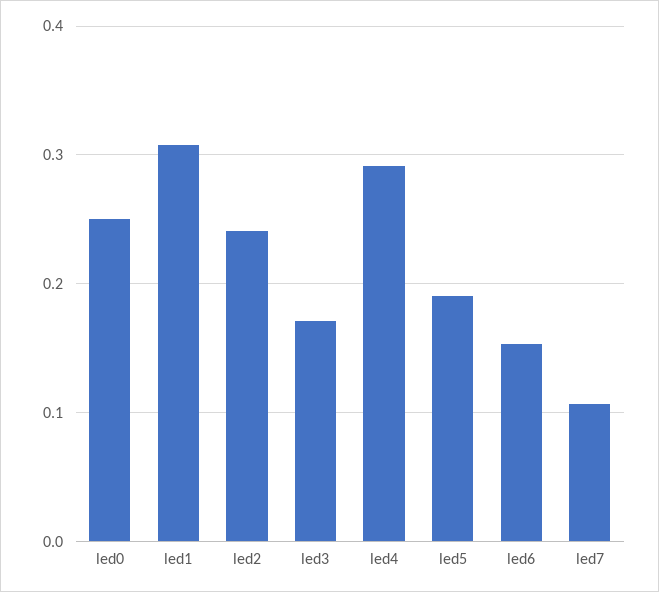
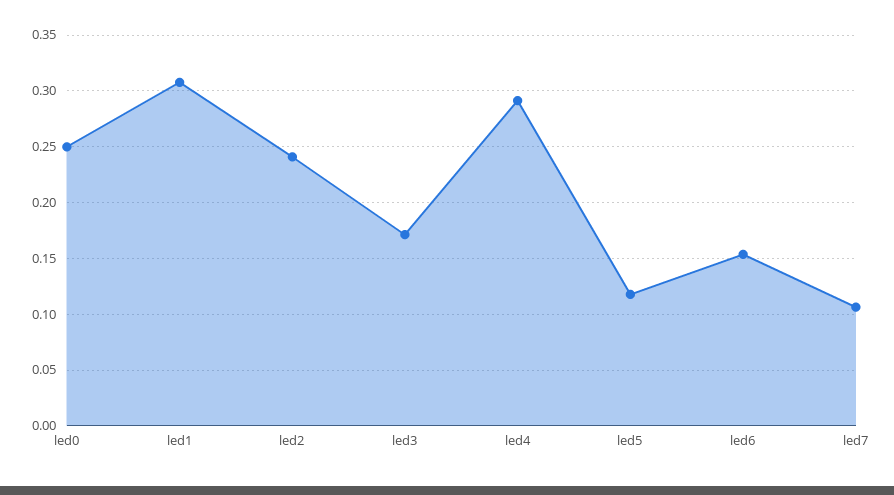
led5: 0.19 -> 0.12

